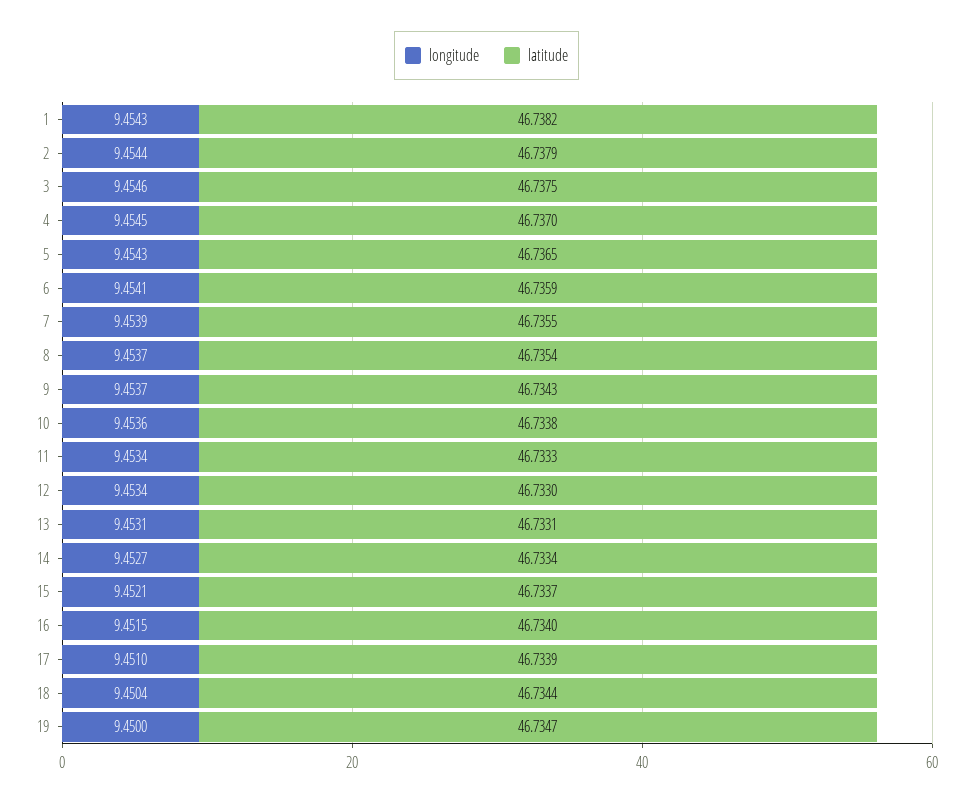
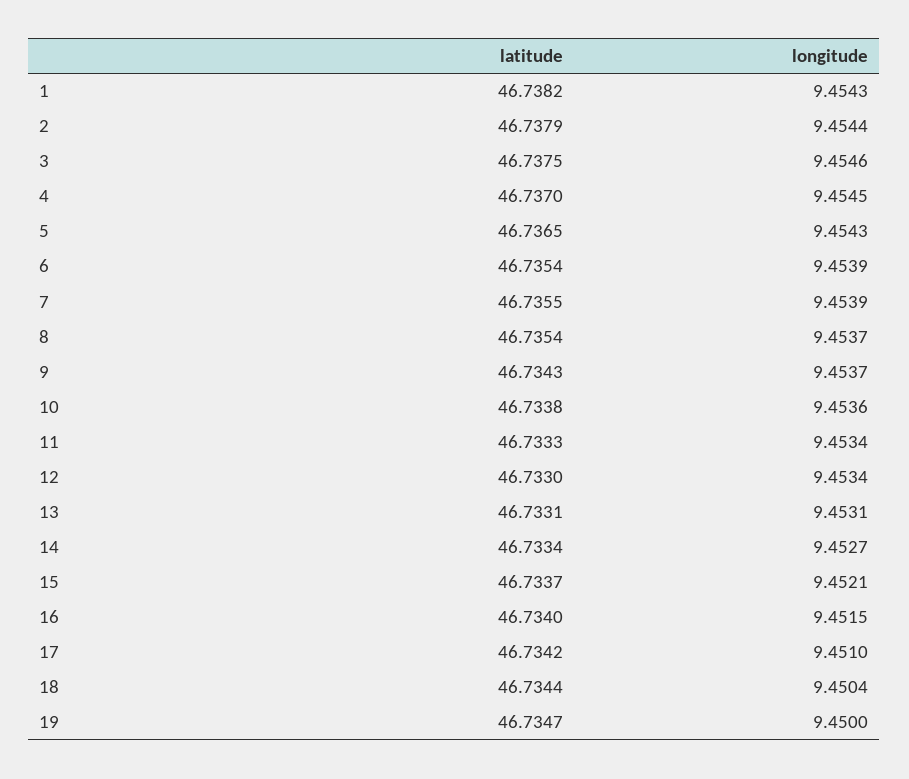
longitude, 6: 9.4541 -> 9.4539
latitude, 6: 46.7359 -> 46.7354
latitude, 17: 46.7339 -> 46.7342

